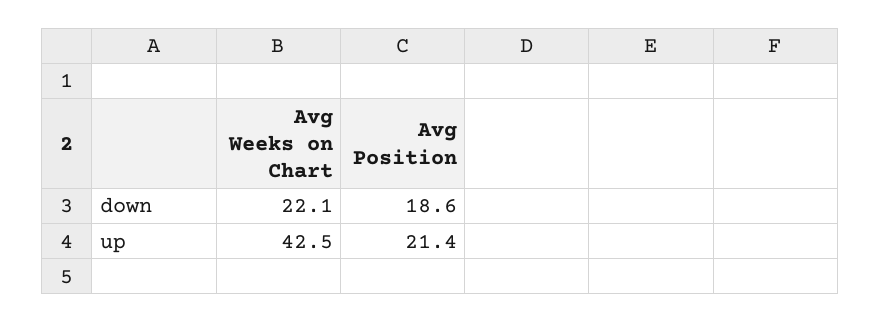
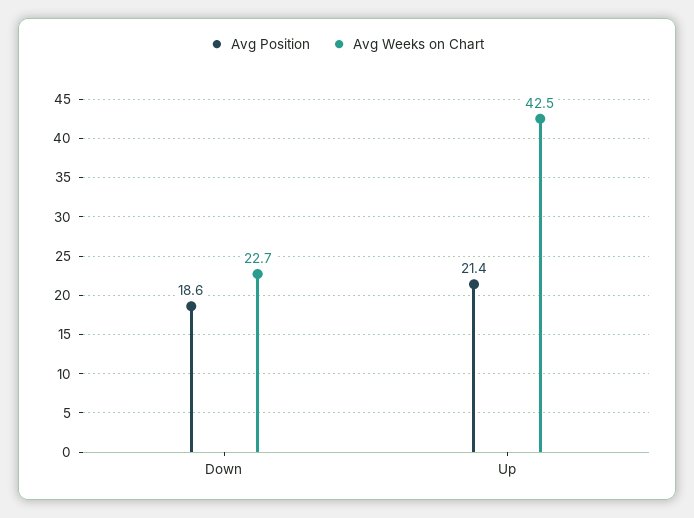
Avg Weeks on Chart, down: 22.1 -> 22.7

